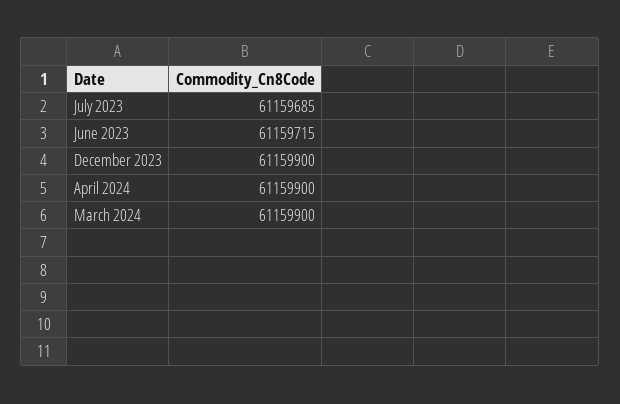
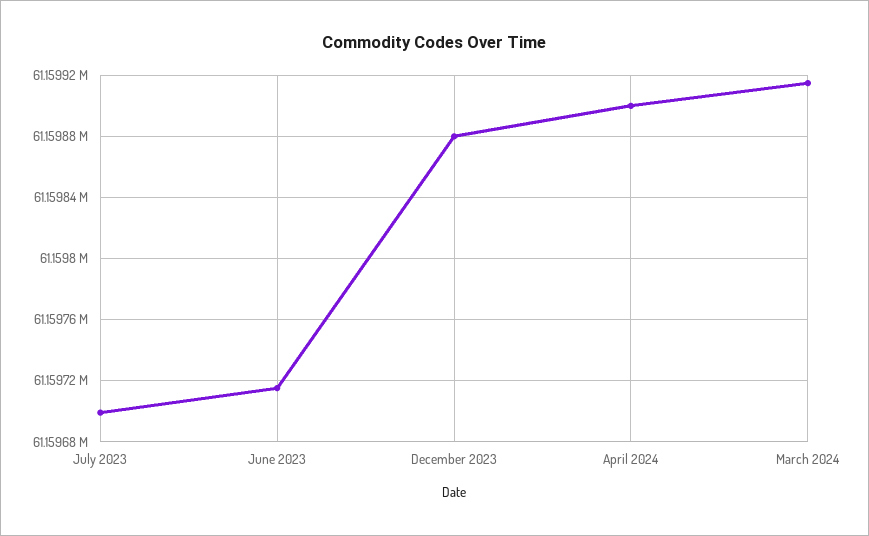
July 2023: 61159685 -> 61159700
December 2023: 61159900 -> 61159880
March 2024: 61159900 -> 61159915

